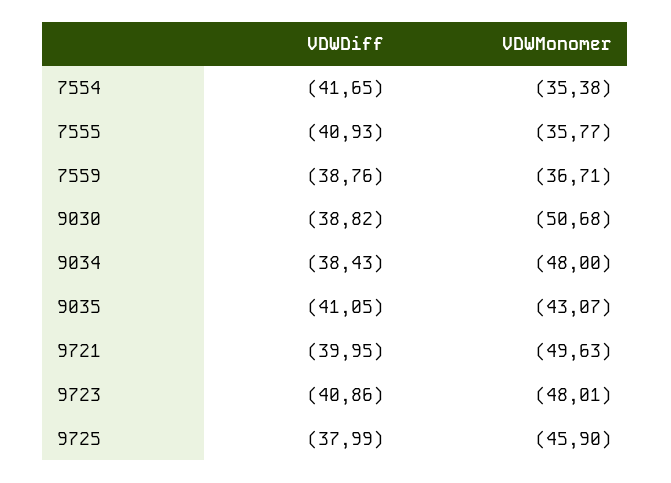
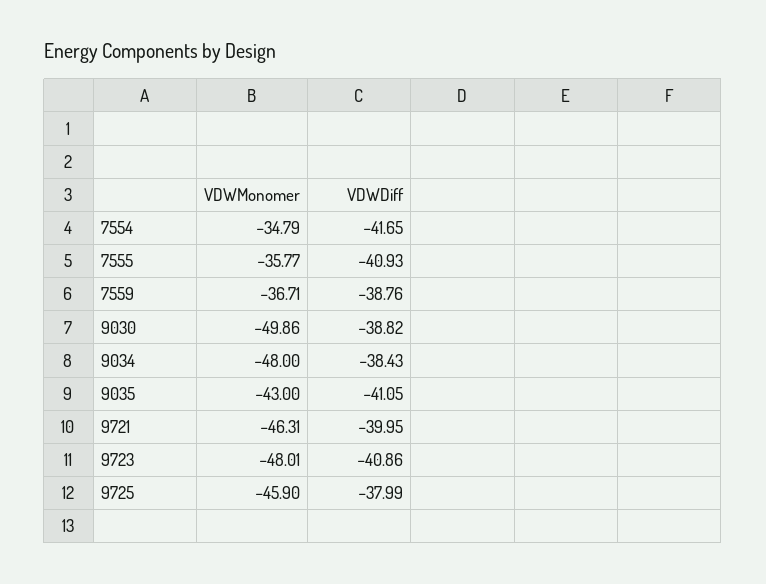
VDWMonomer, 7554: -35.38 -> -34.79
VDWMonomer, 9030: -50.68 -> -49.86
VDWMonomer, 9035: -43.07 -> -43
VDWMonomer, 9721: -49.63 -> -46.31

